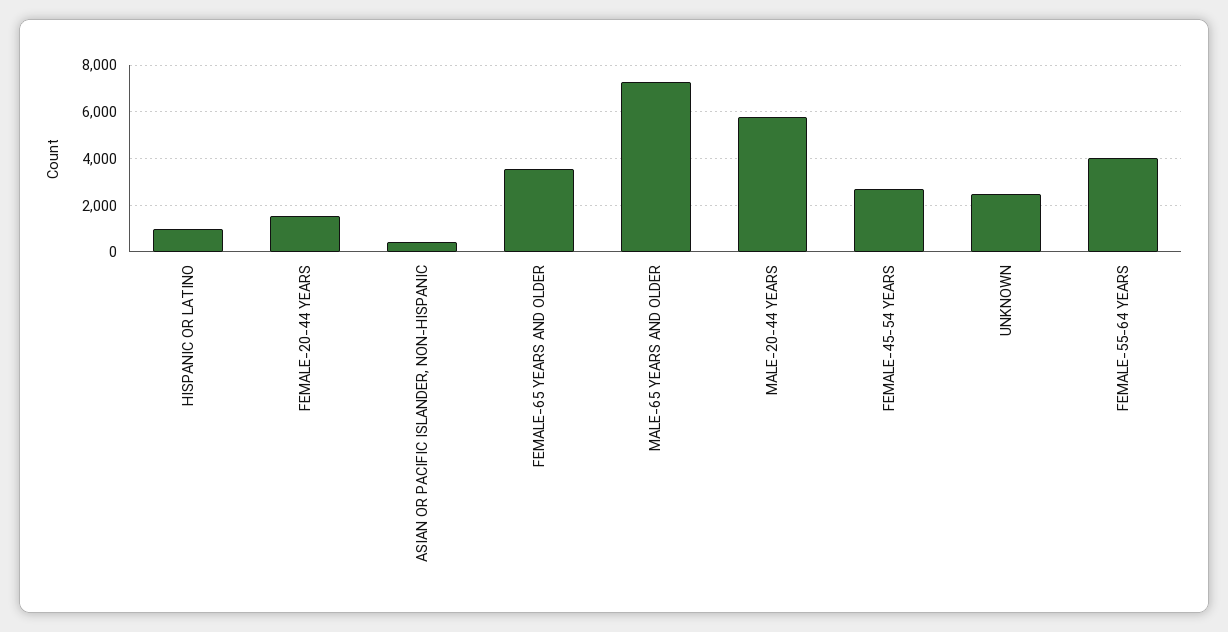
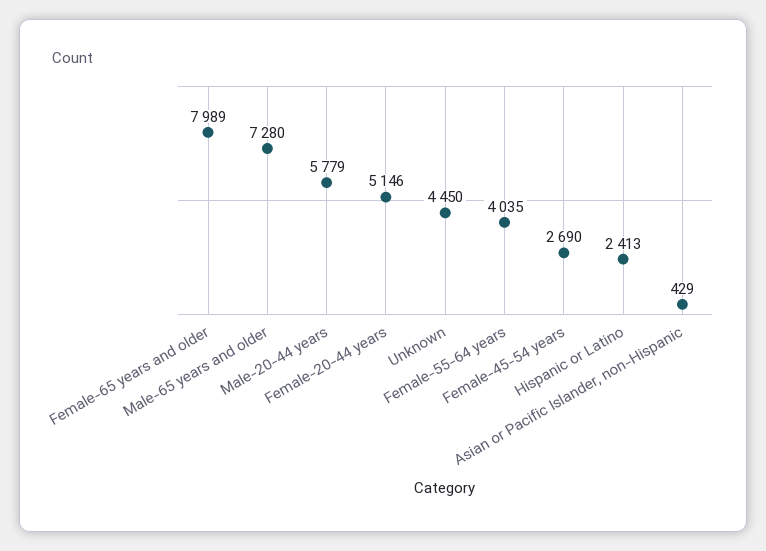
HISPANIC OR LATINO: 1000 -> 2413
FEMALE-20-44 YEARS: 1500 -> 5146
FEMALE-65 YEARS AND OLDER: 3500 -> 7989
UNKNOWN: 2500 -> 4450

